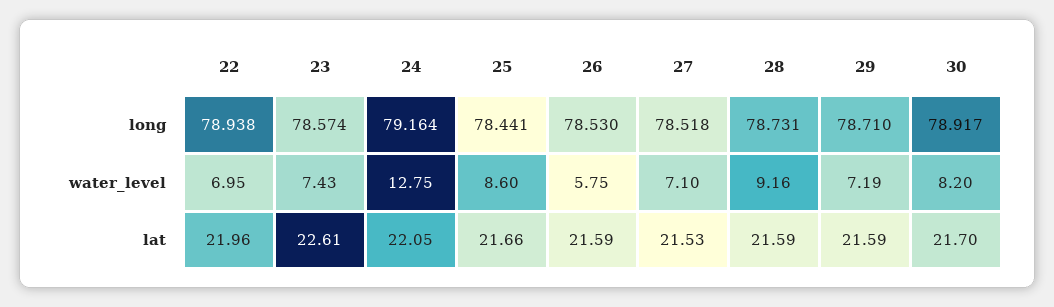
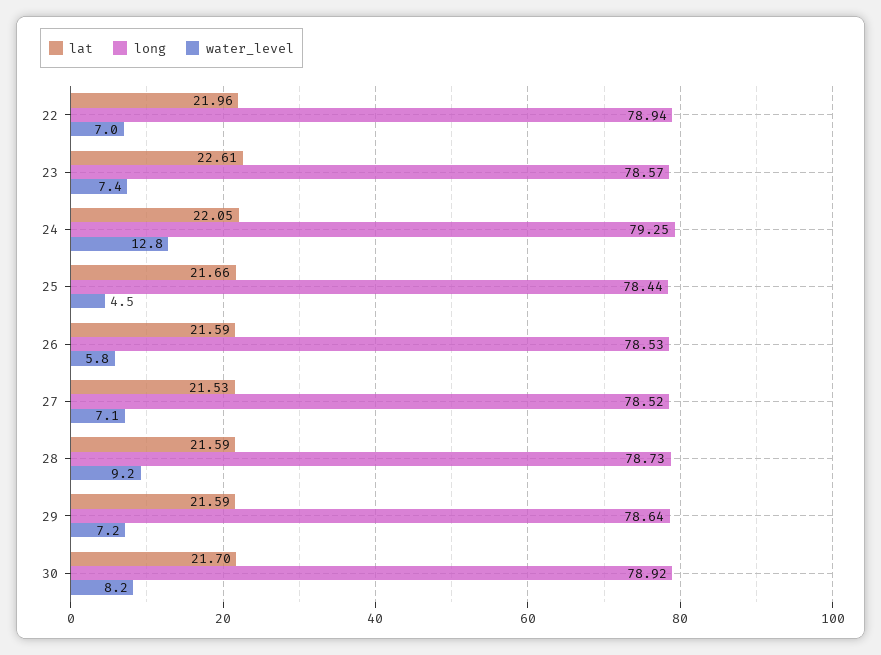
long, 24: 79.164 -> 79.25
long, 29: 78.71 -> 78.64
water_level, 25: 8.6 -> 4.5

